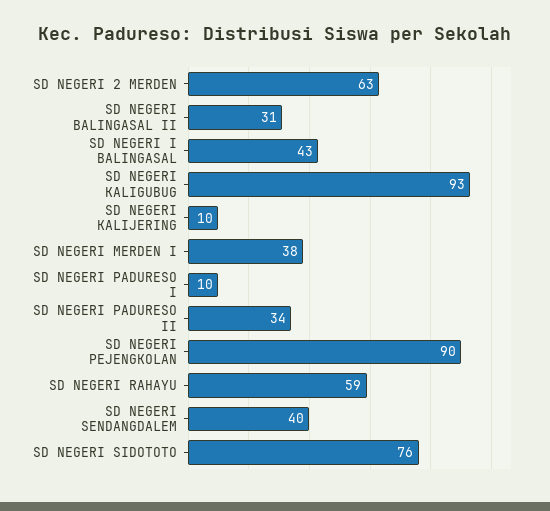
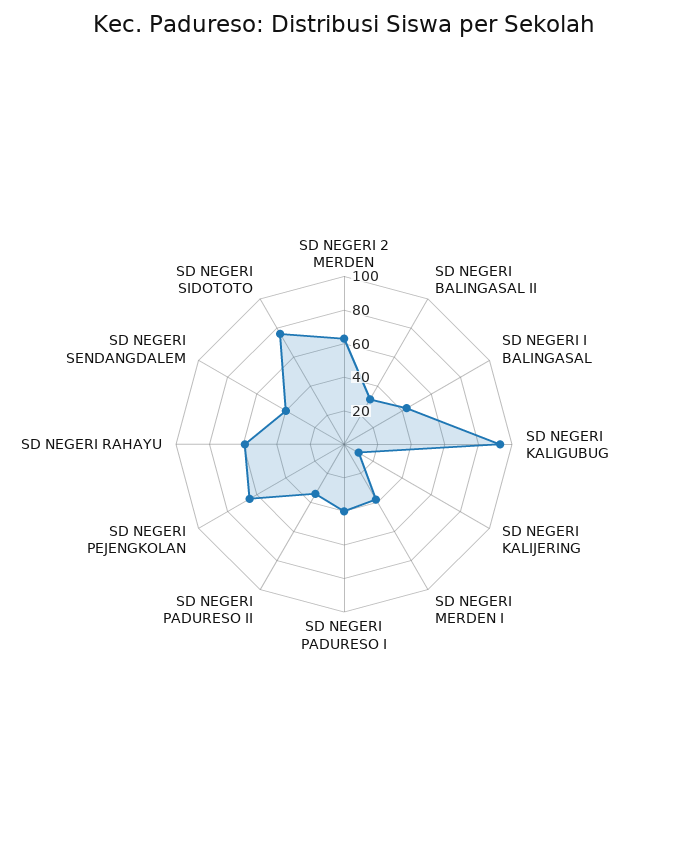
SD NEGERI PADURESO I: 10 -> 40
SD NEGERI PEJENGKOLAN: 90 -> 65

